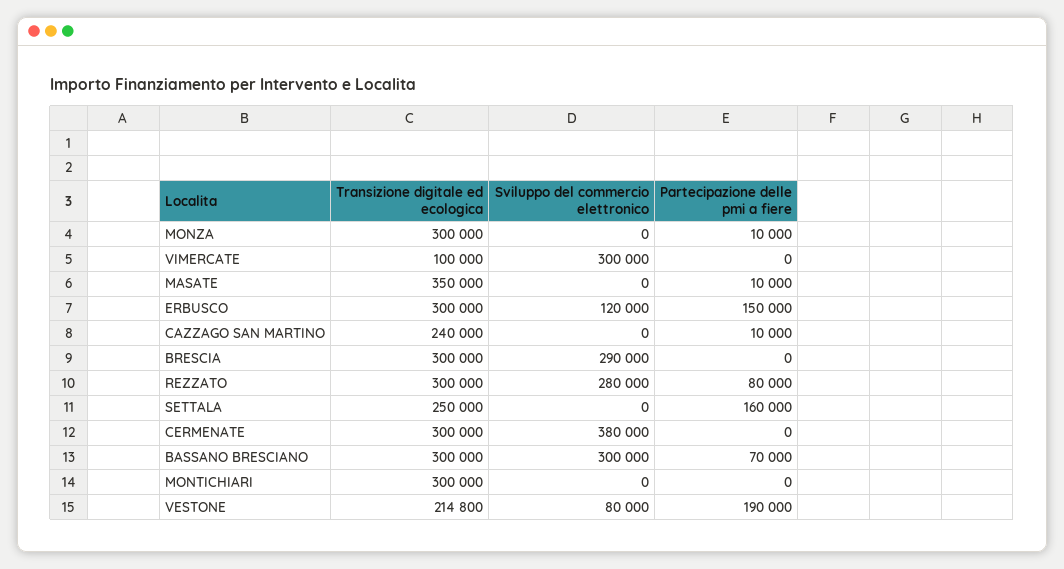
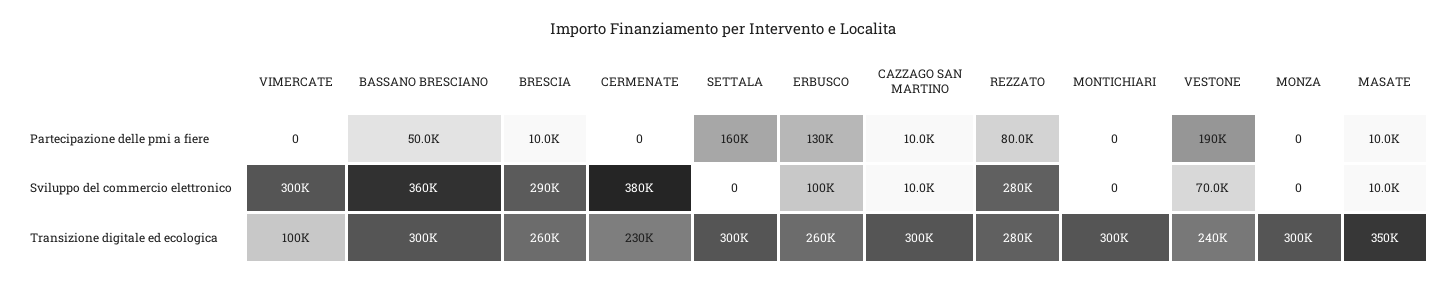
Partecipazione delle pmi a fiere, MONZA: 10000 -> 0
Sviluppo del commercio elettronico, MASATE: 0 -> 10000
Transizione digitale ed ecologica, ERBUSCO: 300000 -> 260000
Sviluppo del commercio elettronico, ERBUSCO: 120000 -> 100000
Partecipazione delle pmi a fiere, ERBUSCO: 150000 -> 130000
Transizione digitale ed ecologica, CAZZAGO SAN MARTINO: 240000 -> 300000
Sviluppo del commercio elettronico, CAZZAGO SAN MARTINO: 0 -> 10000
Transizione digitale ed ecologica, BRESCIA: 300000 -> 260000
Partecipazione delle pmi a fiere, BRESCIA: 0 -> 10000
Transizione digitale ed ecologica, REZZATO: 300000 -> 280000
Transizione digitale ed ecologica, SETTALA: 250000 -> 300000
Transizione digitale ed ecologica, CERMENATE: 300000 -> 230000
Sviluppo del commercio elettronico, BASSANO BRESCIANO: 300000 -> 360000
Partecipazione delle pmi a fiere, BASSANO BRESCIANO: 70000 -> 50000
Transizione digitale ed ecologica, VESTONE: 214800 -> 240000
Sviluppo del commercio elettronico, VESTONE: 80000 -> 70000

